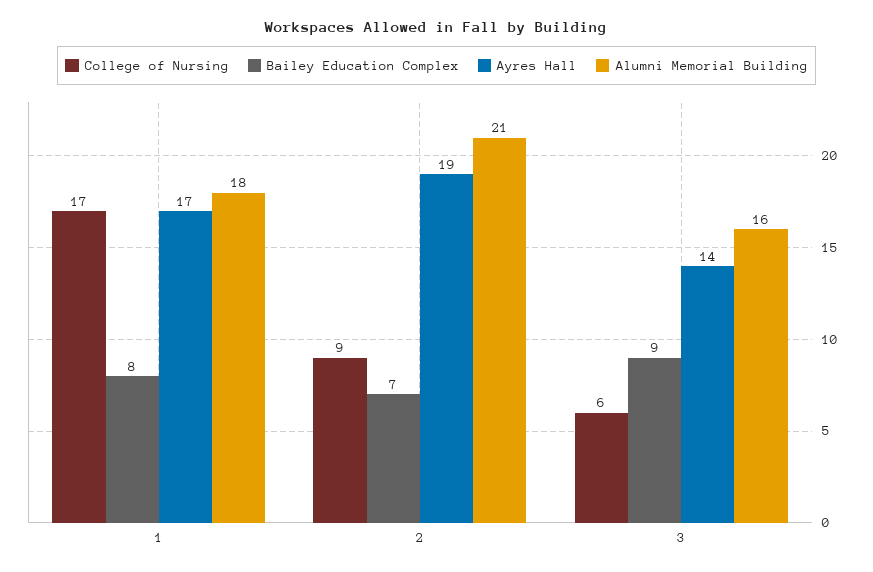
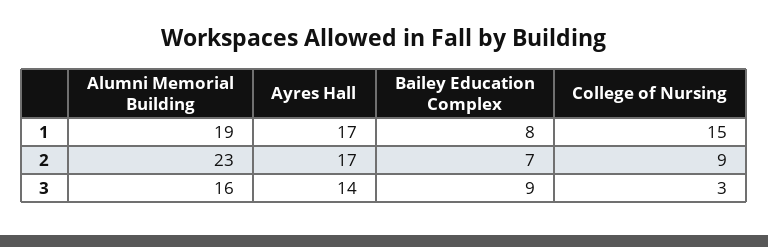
College of Nursing, 1: 17 -> 15
Alumni Memorial Building, 1: 18 -> 19
Ayres Hall, 2: 19 -> 17
Alumni Memorial Building, 2: 21 -> 23
College of Nursing, 3: 6 -> 3

